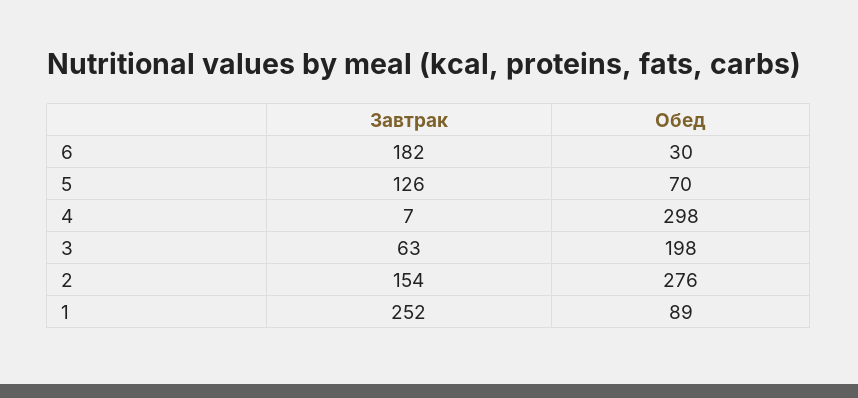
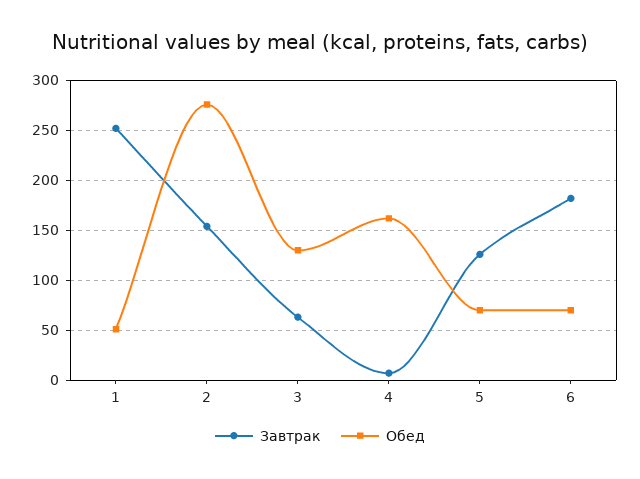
Обед, 6: 30 -> 70
Обед, 4: 298 -> 160
Обед, 3: 198 -> 130
Обед, 1: 89 -> 50

